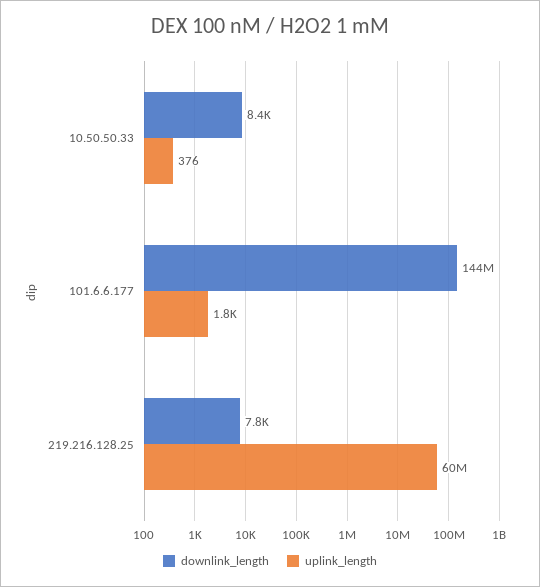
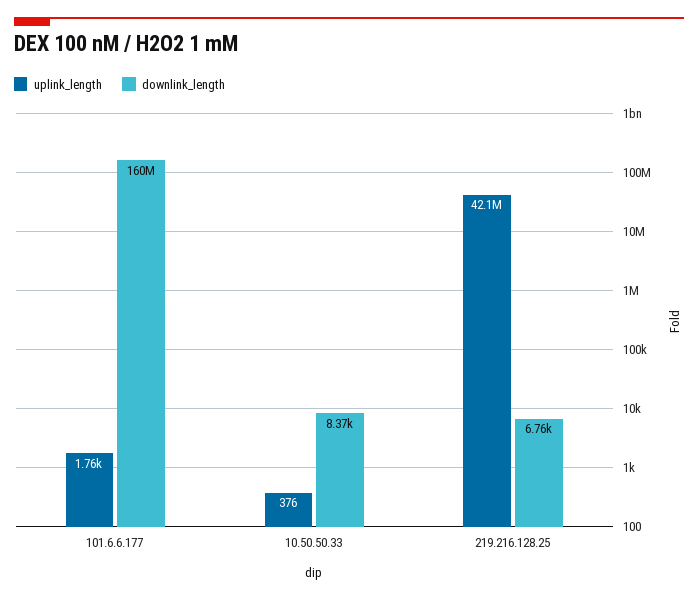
downlink_length, 101.6.6.177: 144000000 -> 160000000
downlink_length, 219.216.128.25: 7800 -> 6760
uplink_length, 219.216.128.25: 60000000 -> 42100000

